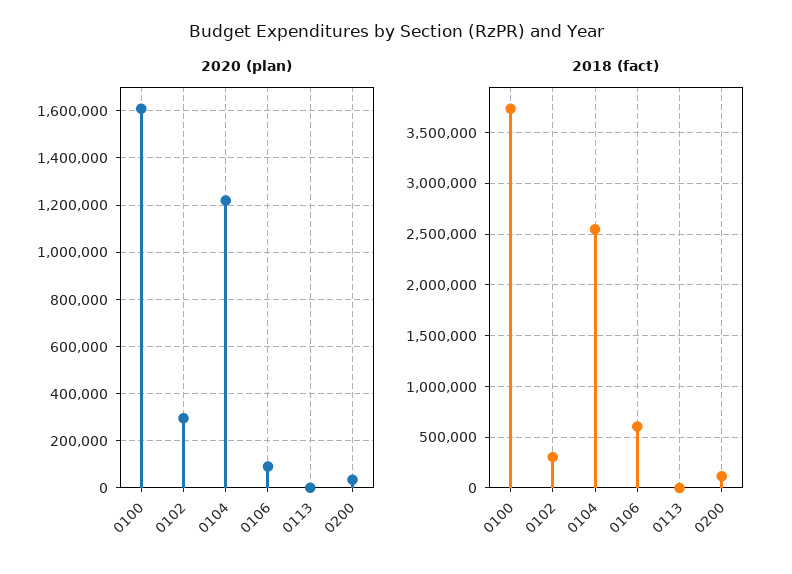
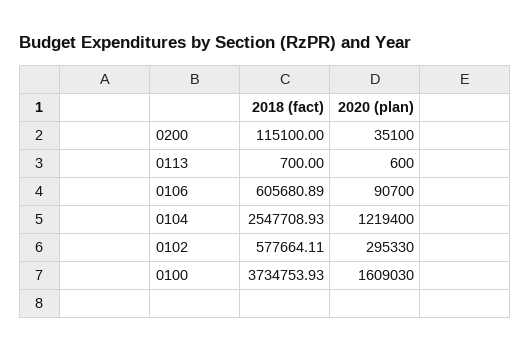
2018 (fact), 0102: 300000 -> 577664.11

